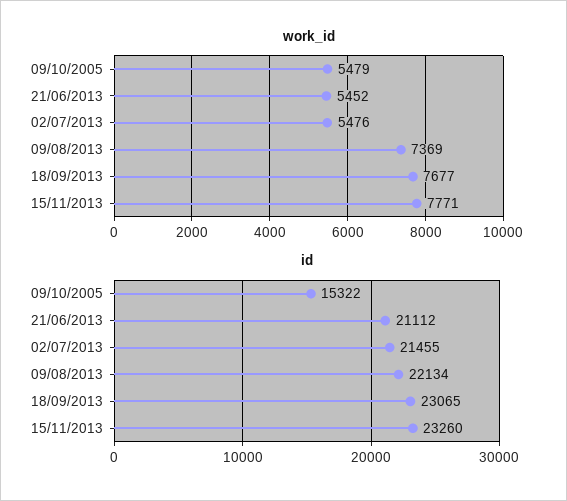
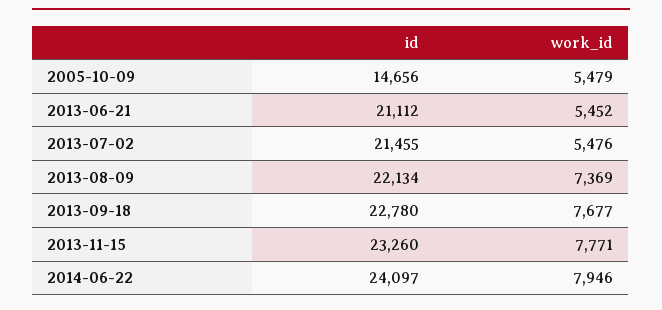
id, 09/10/2005: 15322 -> 14656
id, 18/09/2013: 23065 -> 22780
id, 2014-06-22: none -> 24097
work_id, 2014-06-22: none -> 7946

